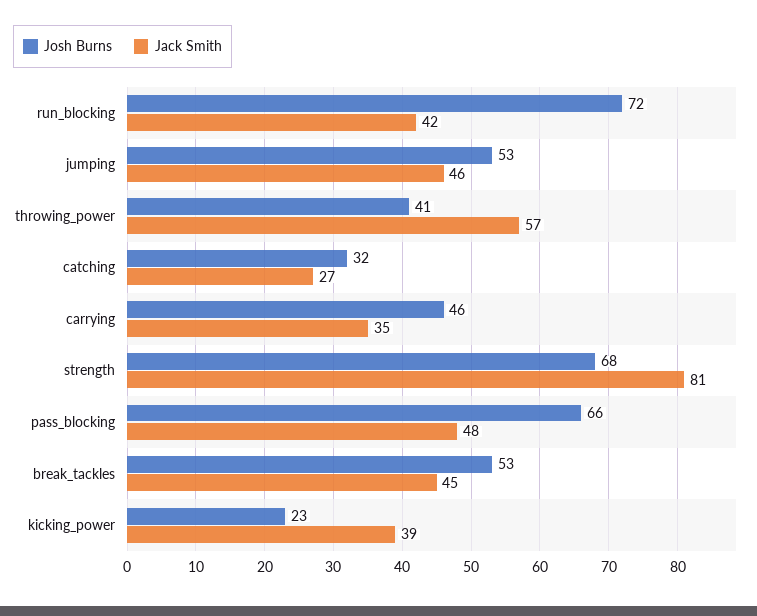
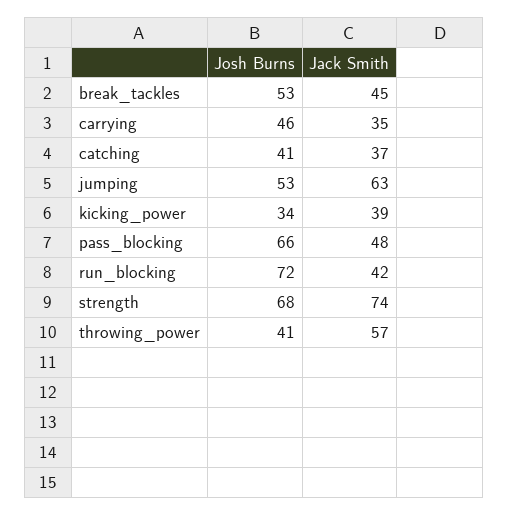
Jack Smith, jumping: 46 -> 63
Josh Burns, catching: 32 -> 41
Jack Smith, catching: 27 -> 37
Jack Smith, strength: 81 -> 74
Josh Burns, kicking_power: 23 -> 34

